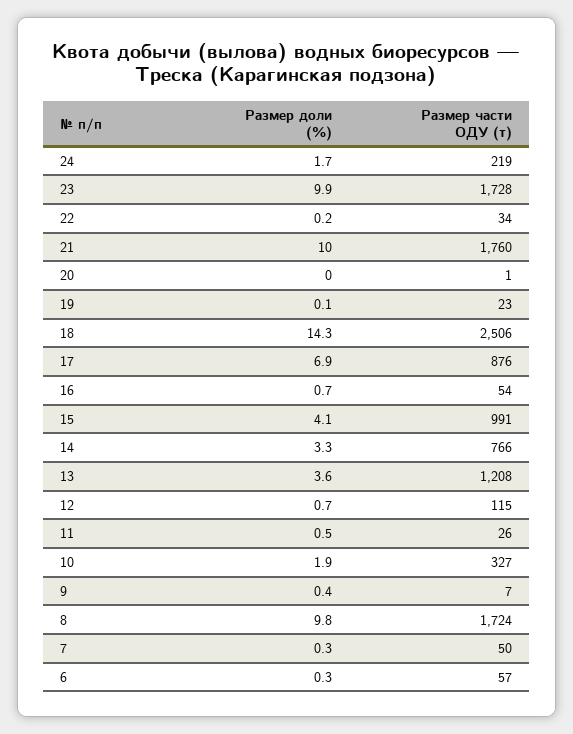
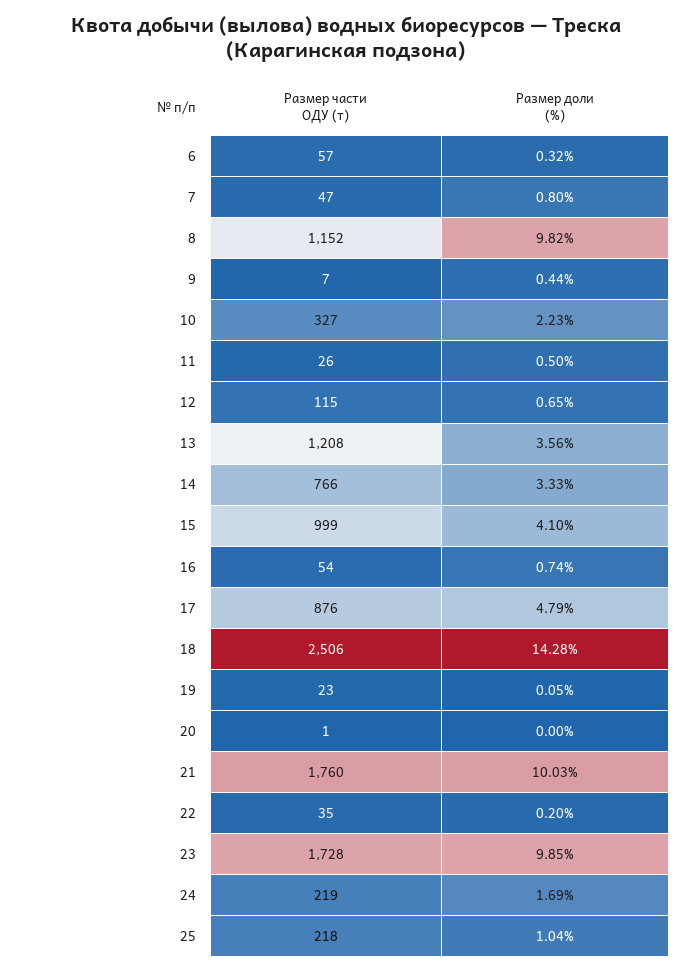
Размер части ОДУ (т), 22: 34 -> 35
Размер доли (%), 17: 6.9 -> 4.79
Размер части ОДУ (т), 15: 991 -> 999
Размер доли (%), 10: 1.9 -> 2.23
Размер части ОДУ (т), 8: 1724 -> 1152
Размер доли (%), 7: 0.3 -> 0.8
Размер части ОДУ (т), 7: 50 -> 47
Размер части ОДУ (т), 25: none -> 218
Размер доли (%), 25: none -> 1.04

